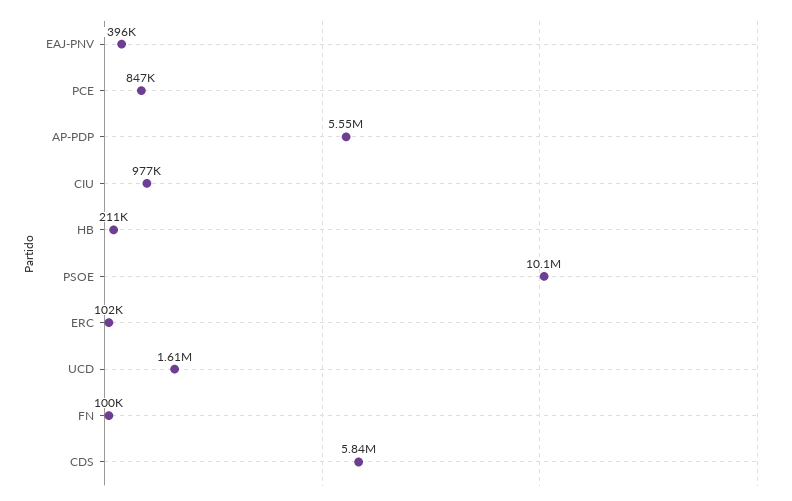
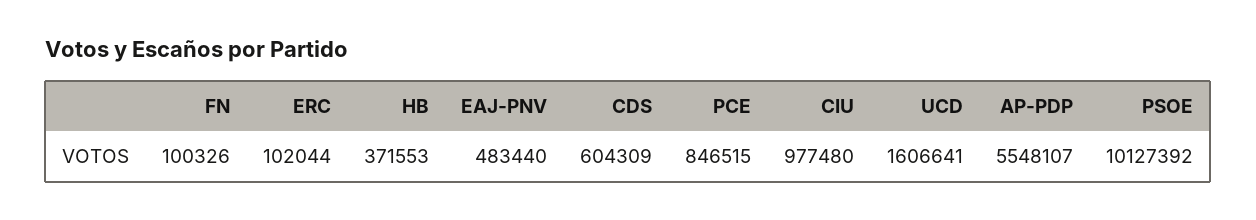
EAJ-PNV: 396000 -> 483440
HB: 211000 -> 371553
CDS: 5840000 -> 604309

